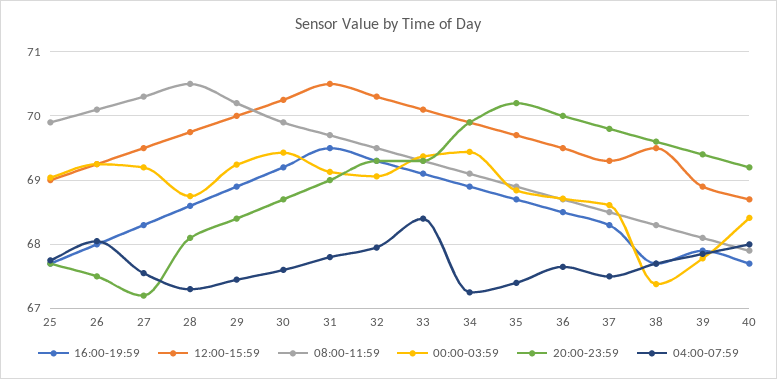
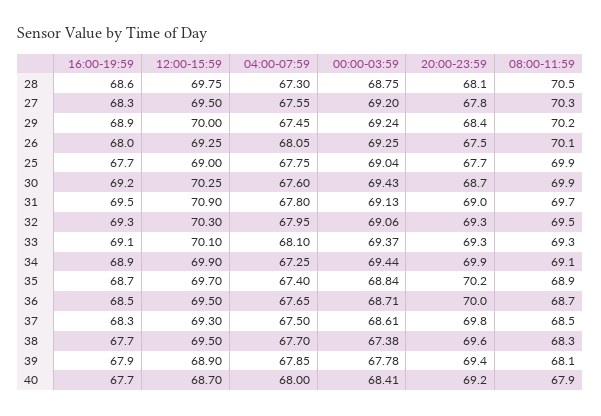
20:00-23:59, 27: 67.2 -> 67.8
12:00-15:59, 31: 70.5 -> 70.9
04:00-07:59, 33: 68.4 -> 68.1

